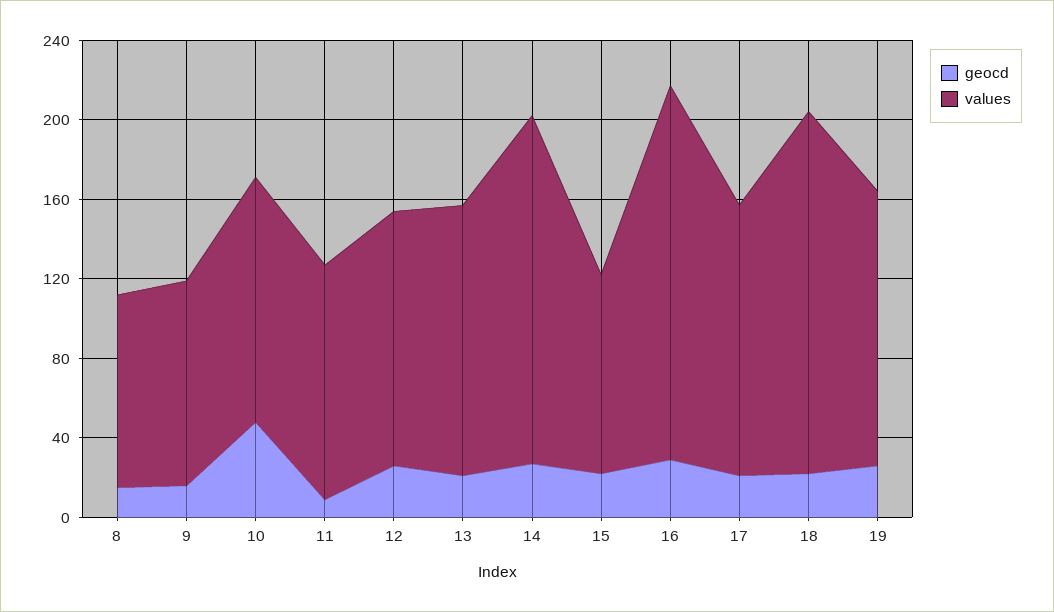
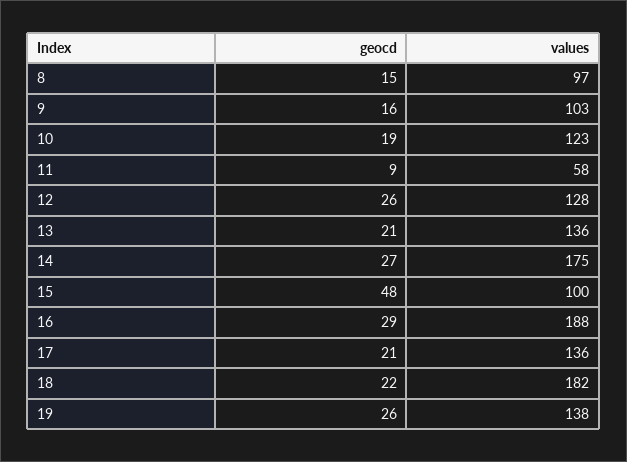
geocd, 10: 50 -> 19
values, 11: 120 -> 58
geocd, 15: 20 -> 48

